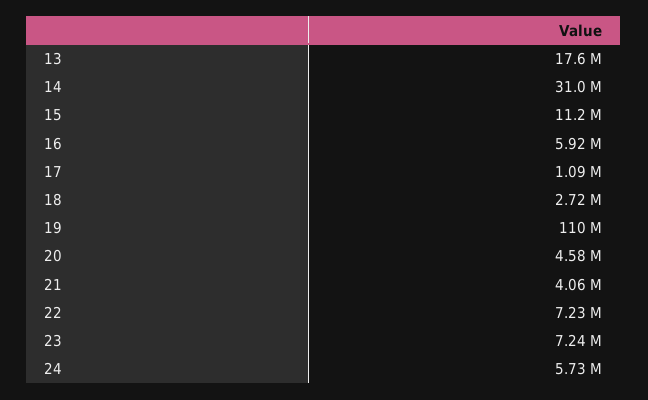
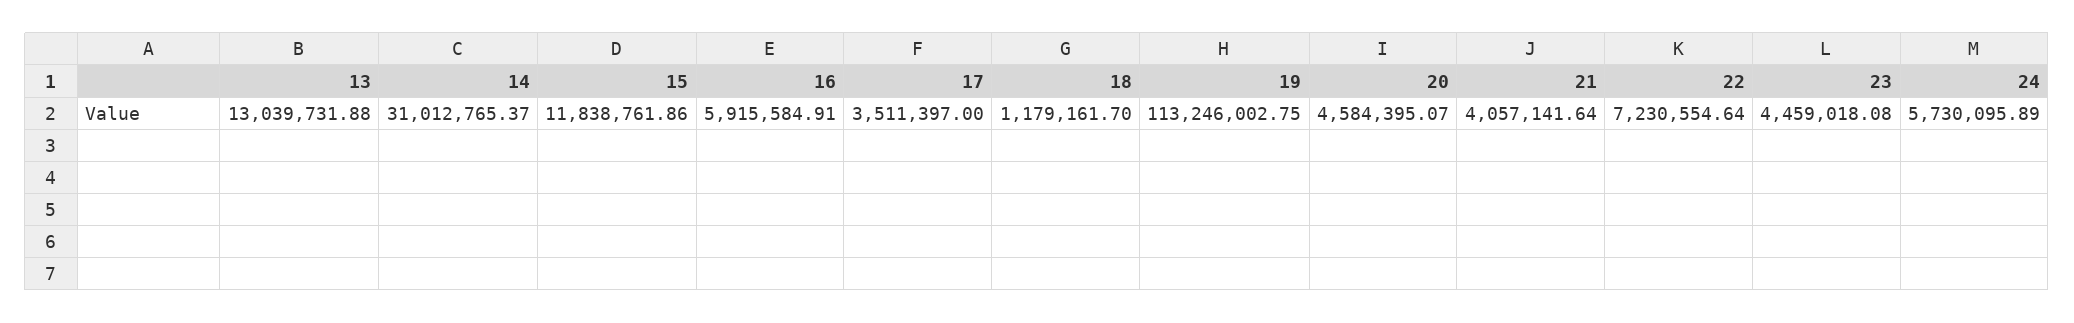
13: 17600000 -> 13039731.88
15: 11200000 -> 11838761.86
17: 1090000 -> 3511397
18: 2720000 -> 1179161.7
19: 110000000 -> 113246002.75
23: 7240000 -> 4459018.08

